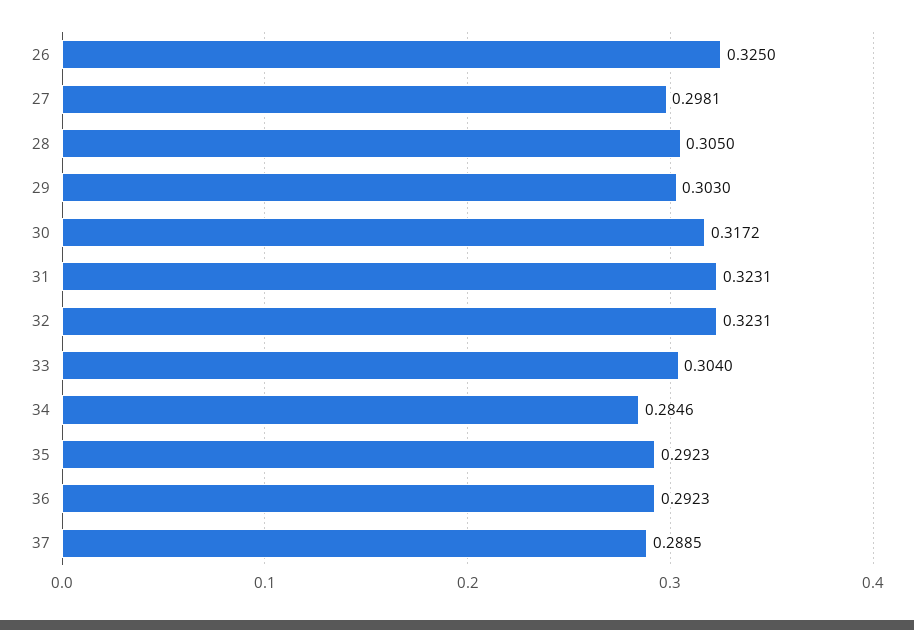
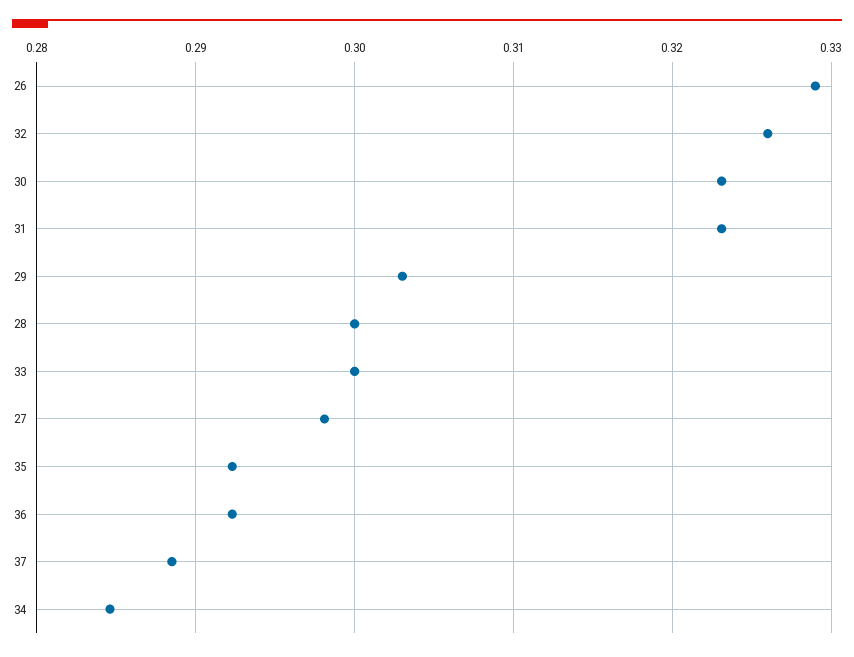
26: 0.325 -> 0.329
28: 0.305 -> 0.3
30: 0.3172 -> 0.323
32: 0.3231 -> 0.326
33: 0.304 -> 0.3

